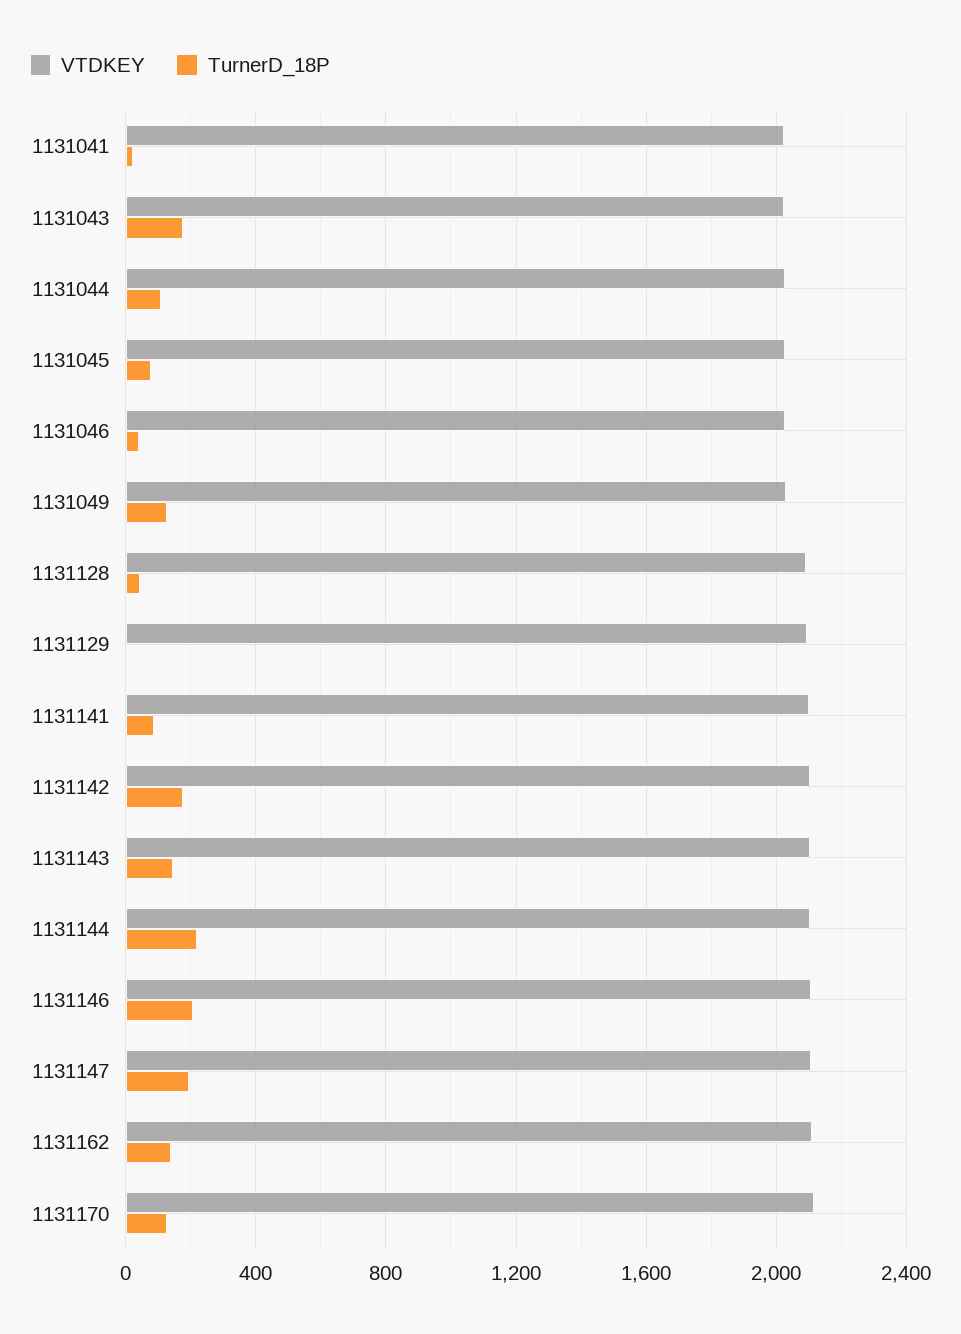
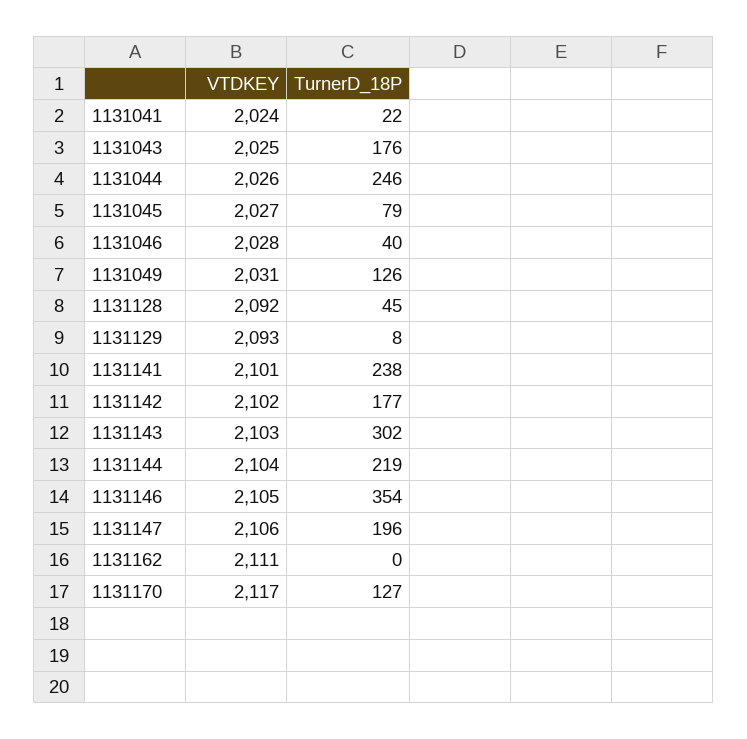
TurnerD_18P, 1131044: 100 -> 246
TurnerD_18P, 1131141: 100 -> 238
TurnerD_18P, 1131143: 150 -> 302
TurnerD_18P, 1131146: 200 -> 354
TurnerD_18P, 1131162: 150 -> 0

